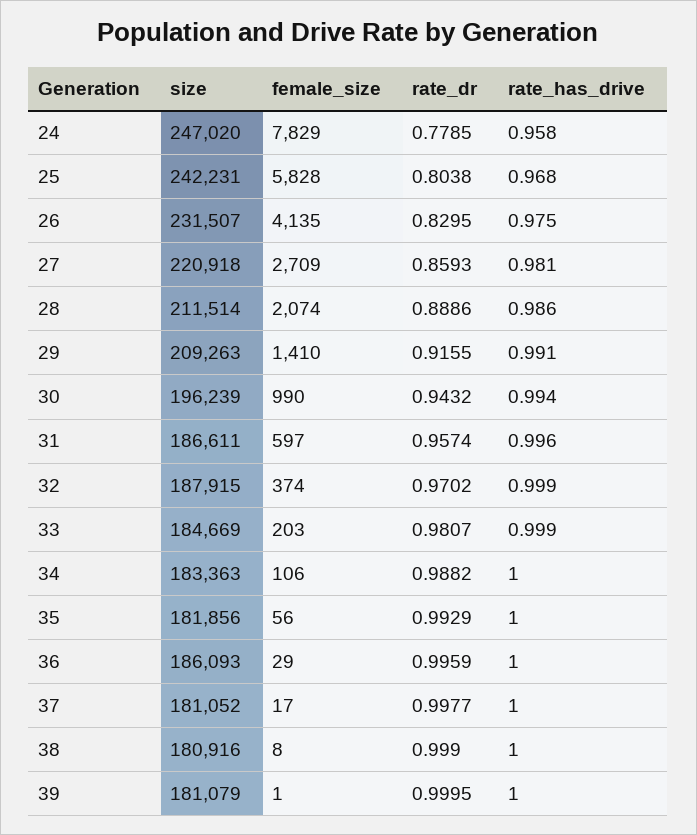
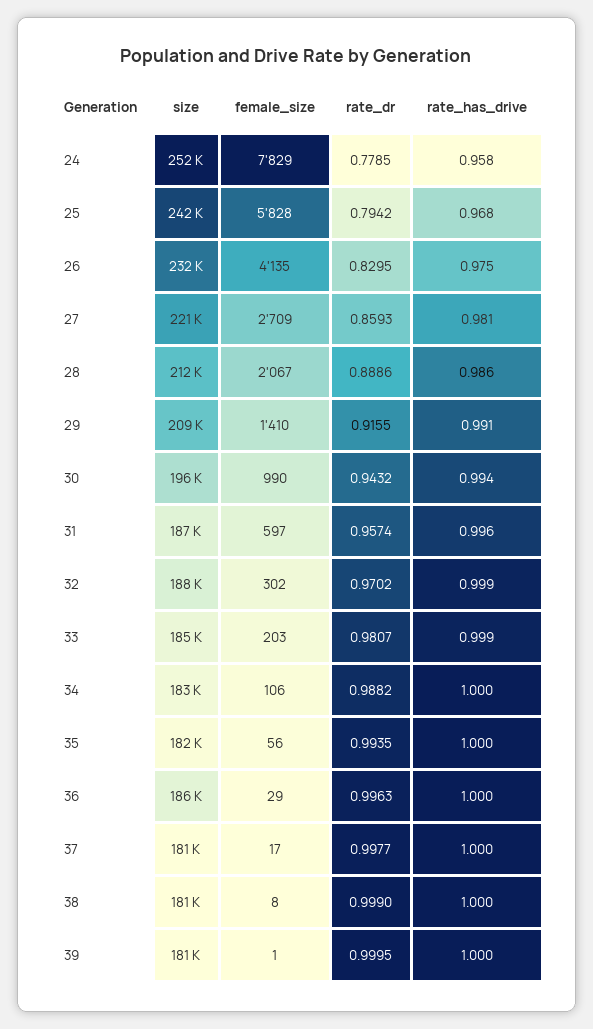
size, 24: 247020 -> 252000
rate_dr, 25: 0.8038 -> 0.7942
female_size, 28: 2074 -> 2067
female_size, 32: 374 -> 302
rate_dr, 35: 0.9929 -> 0.9935
rate_dr, 36: 0.9959 -> 0.9963

